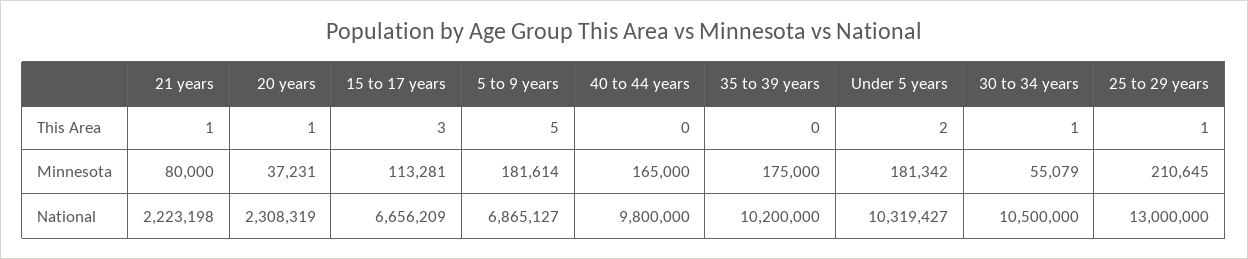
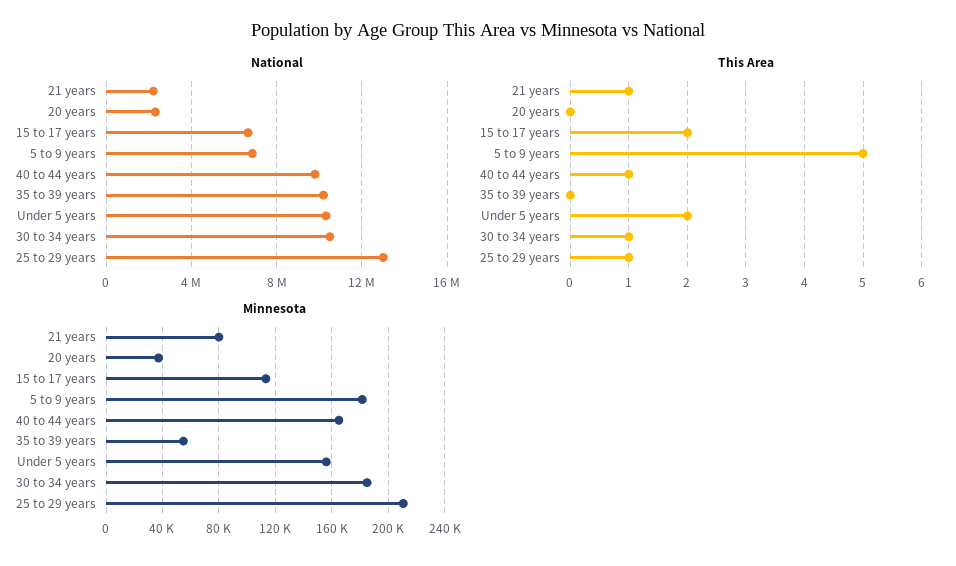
This Area, 20 years: 1 -> 0
This Area, 15 to 17 years: 3 -> 2
This Area, 40 to 44 years: 0 -> 1
Minnesota, 35 to 39 years: 175000 -> 55000
Minnesota, Under 5 years: 181342 -> 155000
Minnesota, 30 to 34 years: 55079 -> 185000

